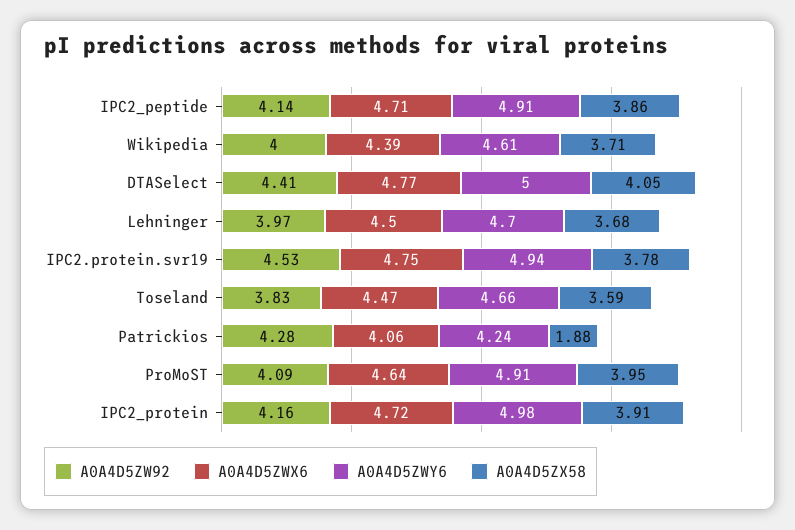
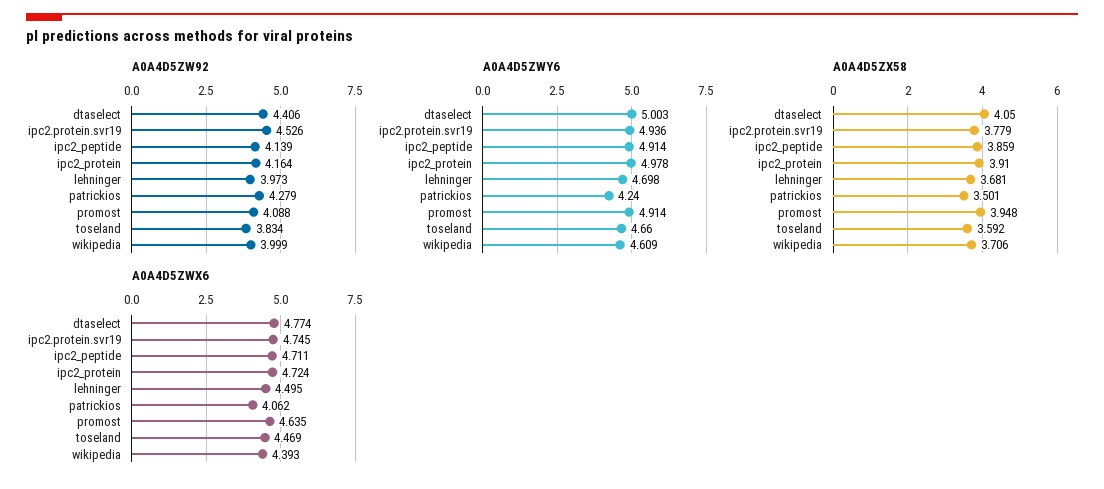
A0A4D5ZX58, Patrickios: 1.88 -> 3.501

